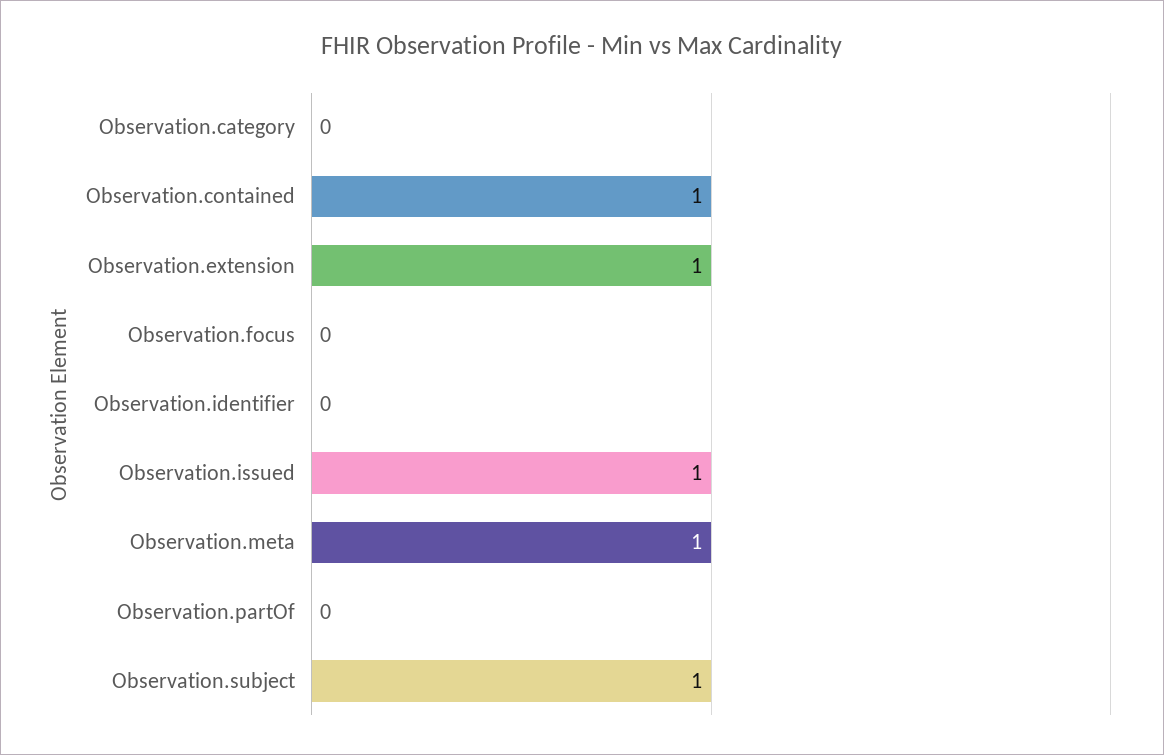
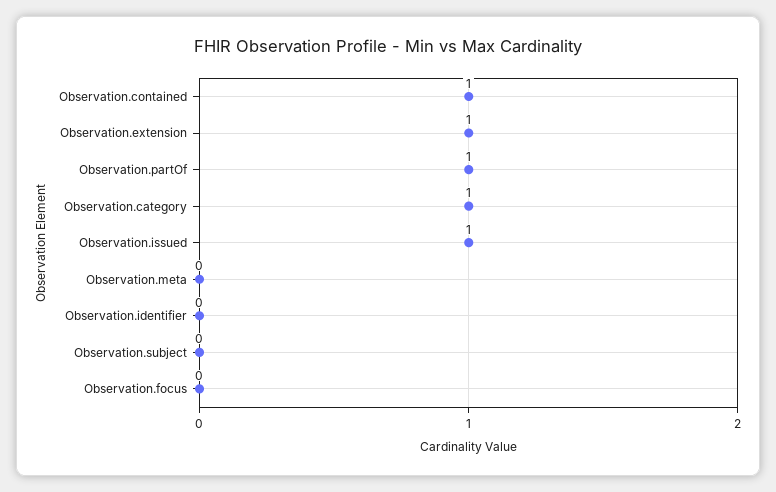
Observation.category: 0 -> 1
Observation.meta: 1 -> 0
Observation.partOf: 0 -> 1
Observation.subject: 1 -> 0

